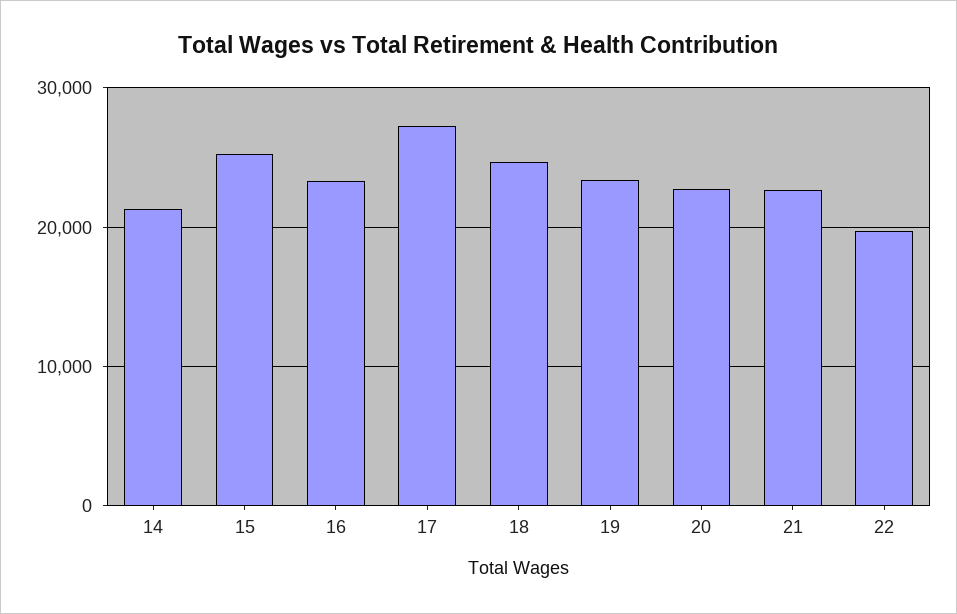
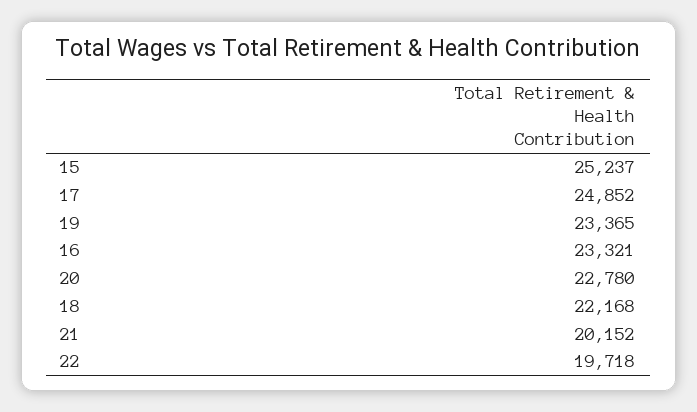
14: 21000 -> none
17: 27000 -> 24852
18: 25000 -> 22168
21: 23000 -> 20152

